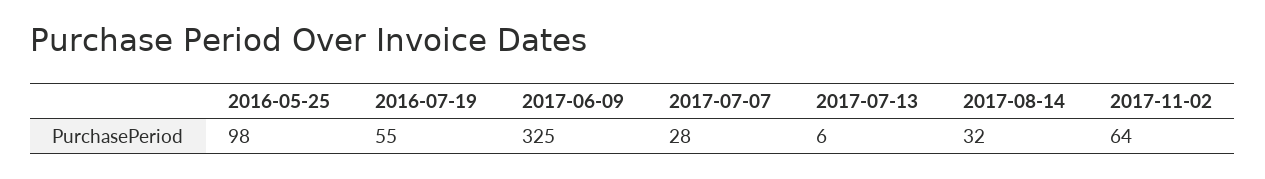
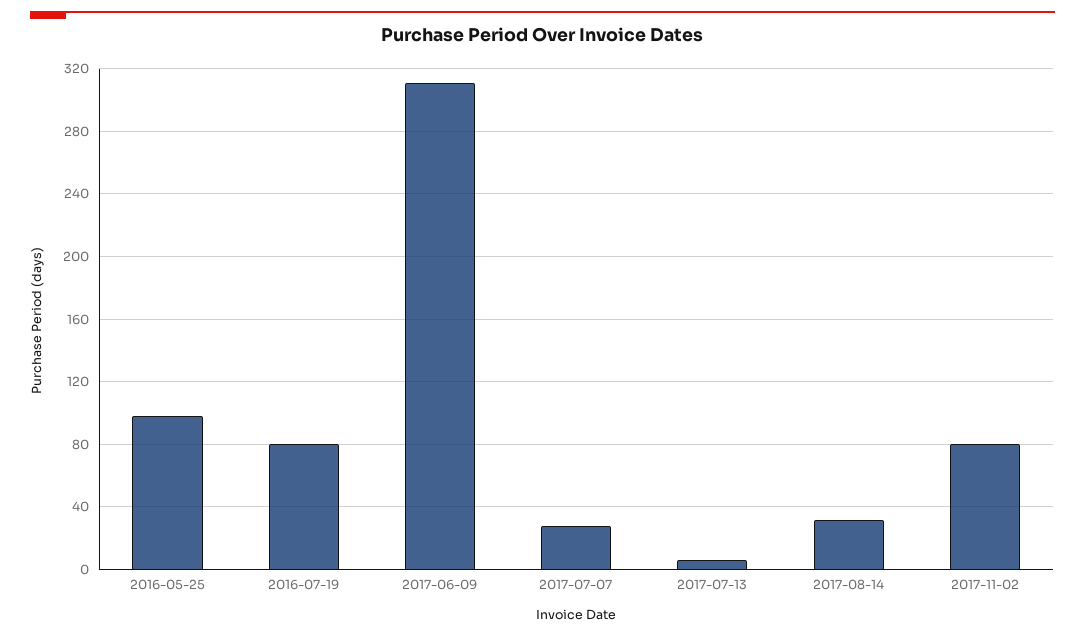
2016-07-19: 55 -> 80
2017-06-09: 325 -> 310
2017-11-02: 64 -> 80

